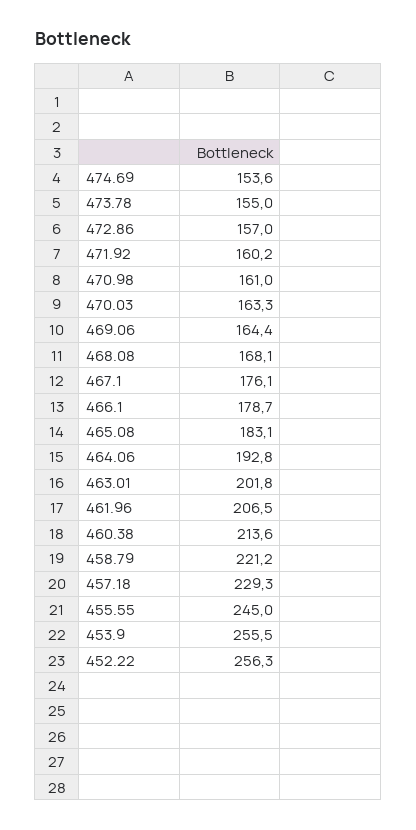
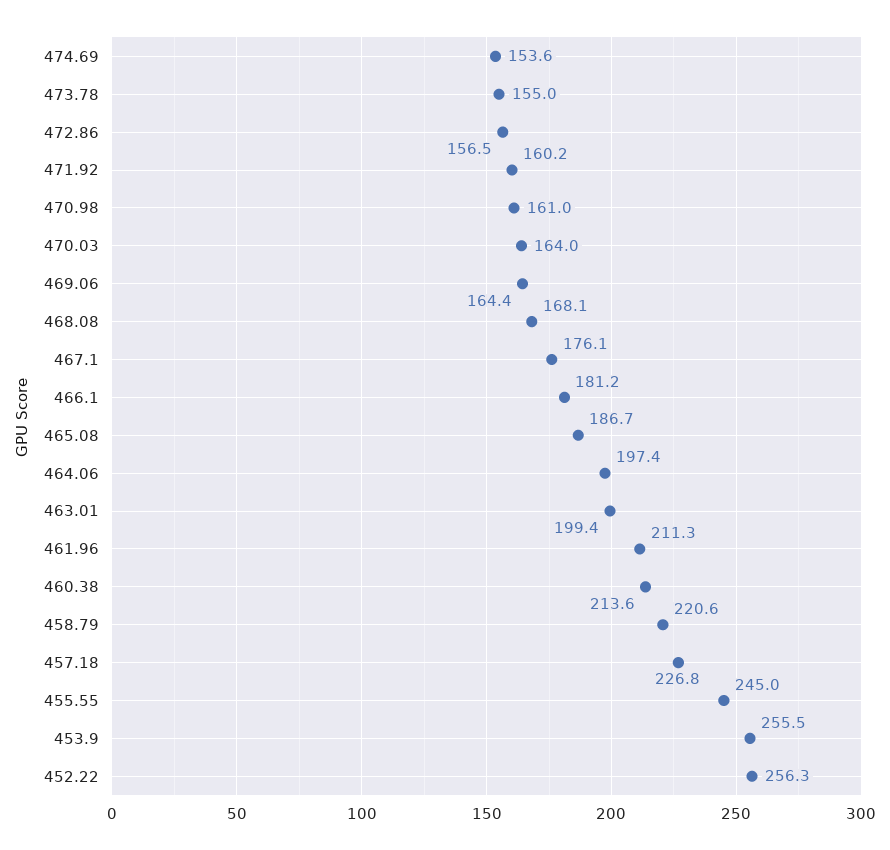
472.86: 157 -> 156.5
470.03: 163.3 -> 164
466.1: 178.7 -> 181.2
465.08: 183.1 -> 186.7
464.06: 192.8 -> 197.4
463.01: 201.8 -> 199.4
461.96: 206.5 -> 211.3
458.79: 221.2 -> 220.6
457.18: 229.3 -> 226.8

